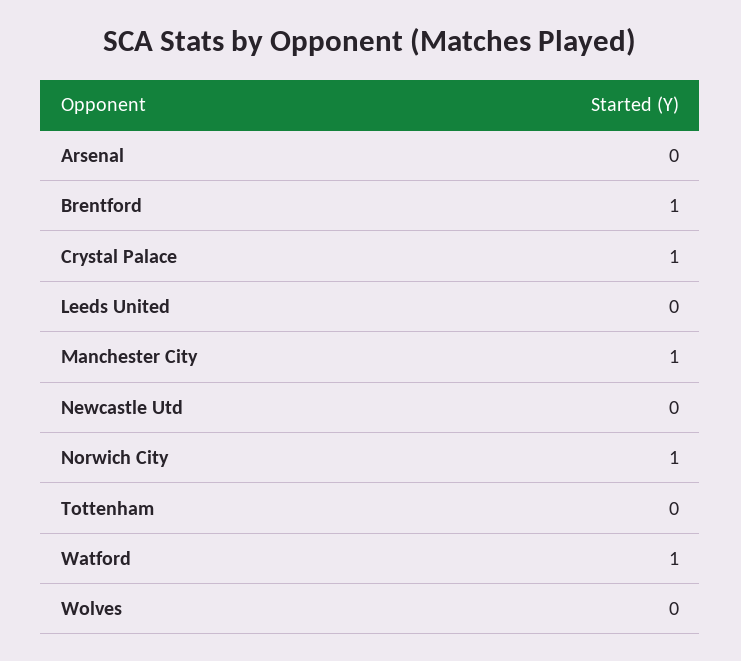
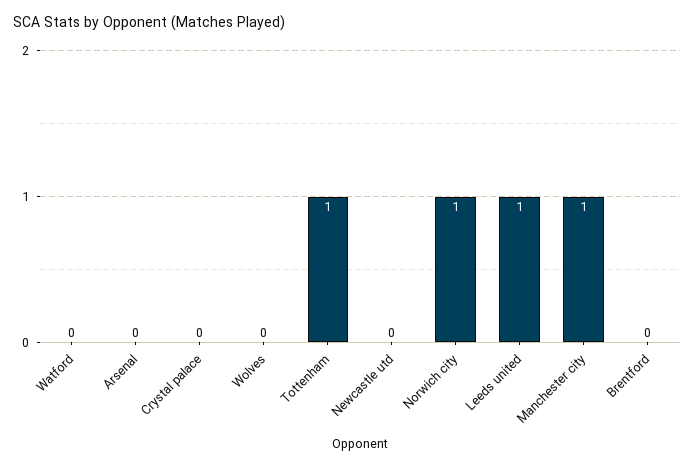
Brentford: 1 -> 0
Crystal Palace: 1 -> 0
Leeds United: 0 -> 1
Tottenham: 0 -> 1
Watford: 1 -> 0

